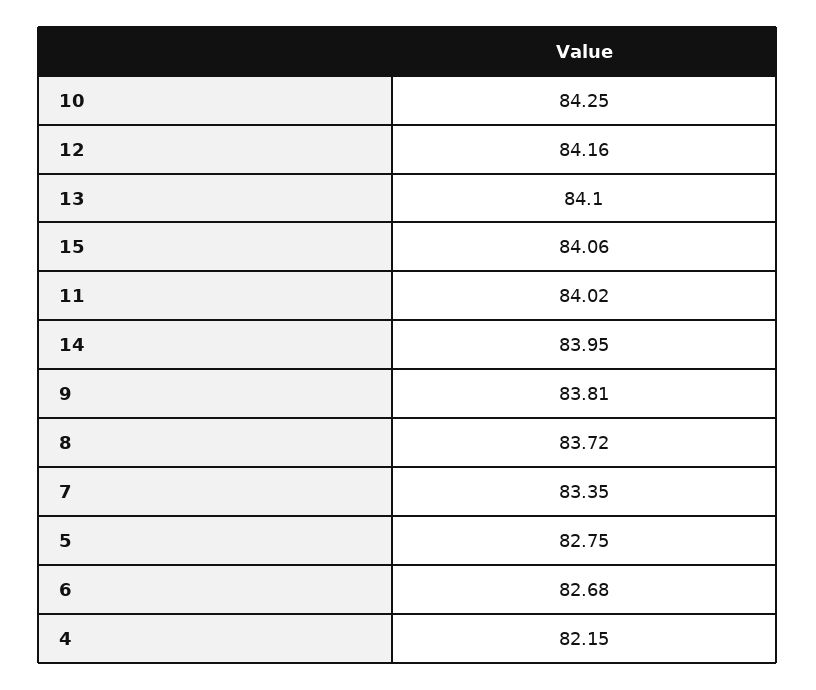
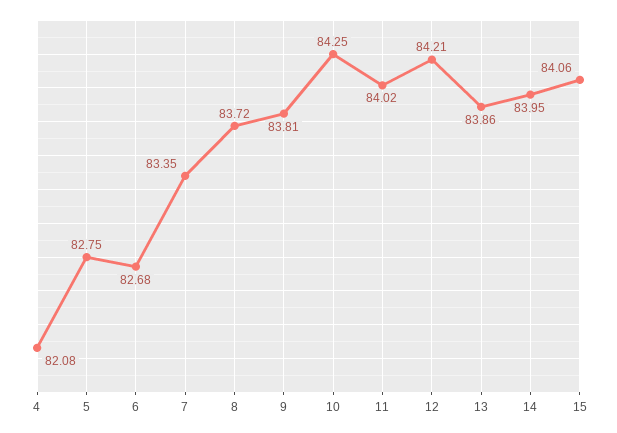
12: 84.16 -> 84.21
13: 84.1 -> 83.86
4: 82.15 -> 82.08

